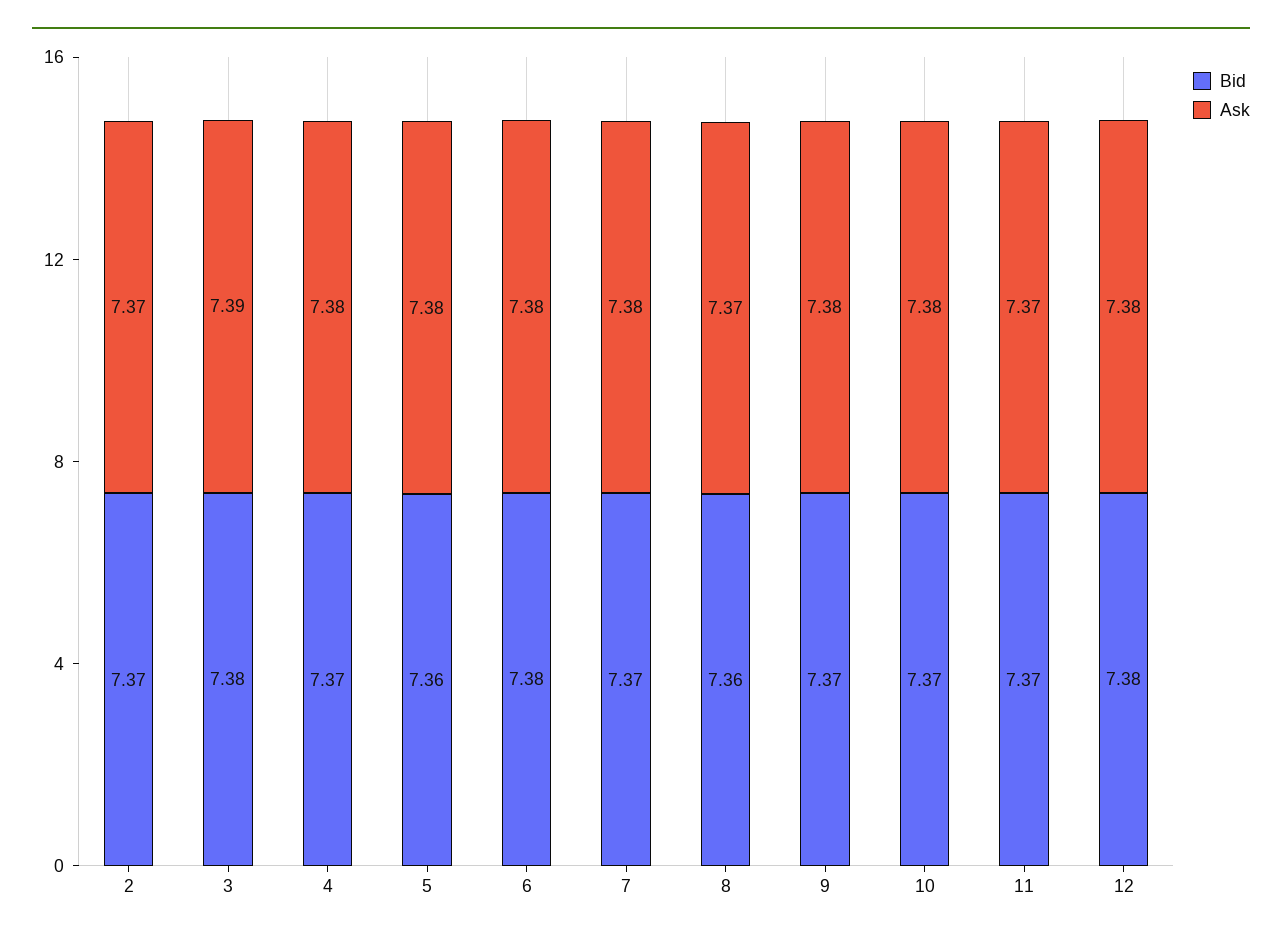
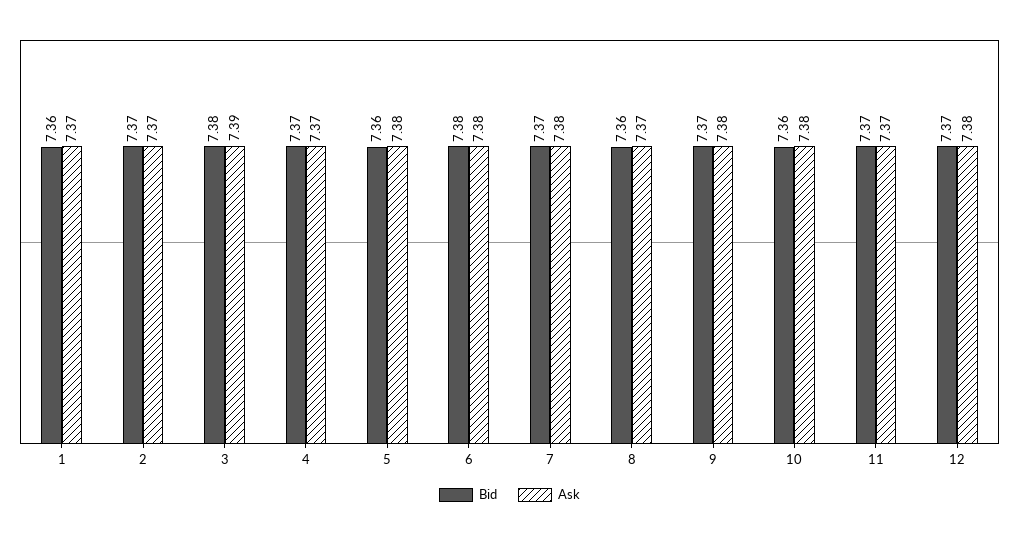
Ask, 4: 7.38 -> 7.37
Bid, 10: 7.37 -> 7.36
Bid, 12: 7.38 -> 7.37
Bid, 1: none -> 7.36
Ask, 1: none -> 7.37

